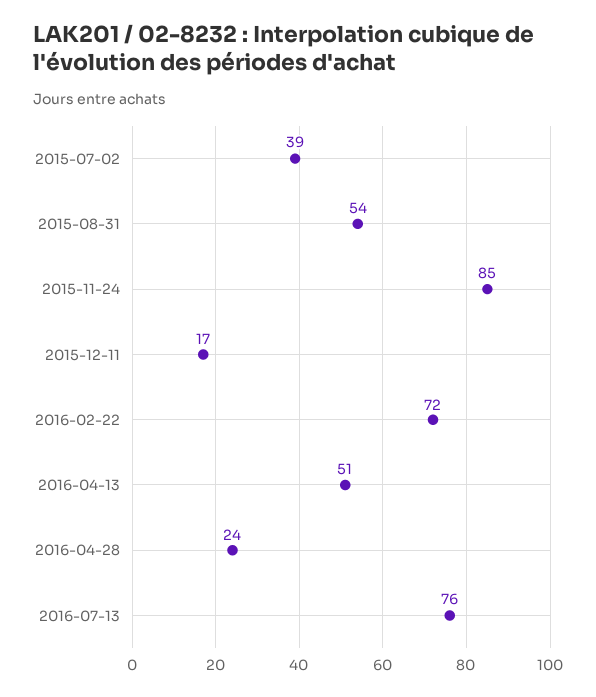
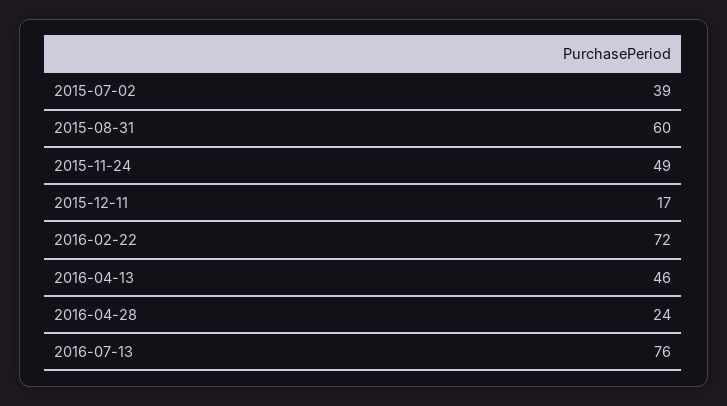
2015-08-31: 54 -> 60
2015-11-24: 85 -> 49
2016-04-13: 51 -> 46

